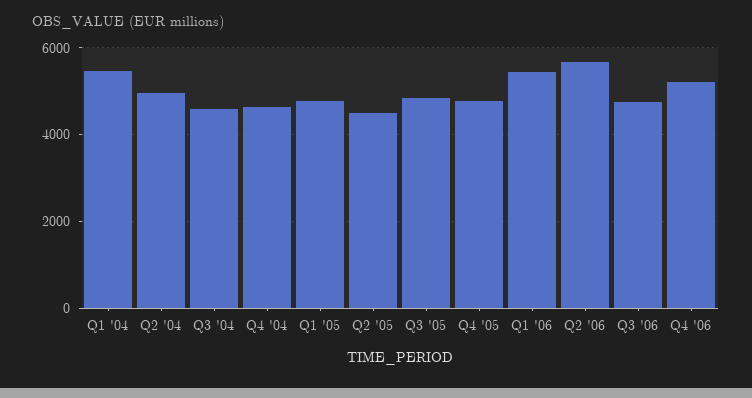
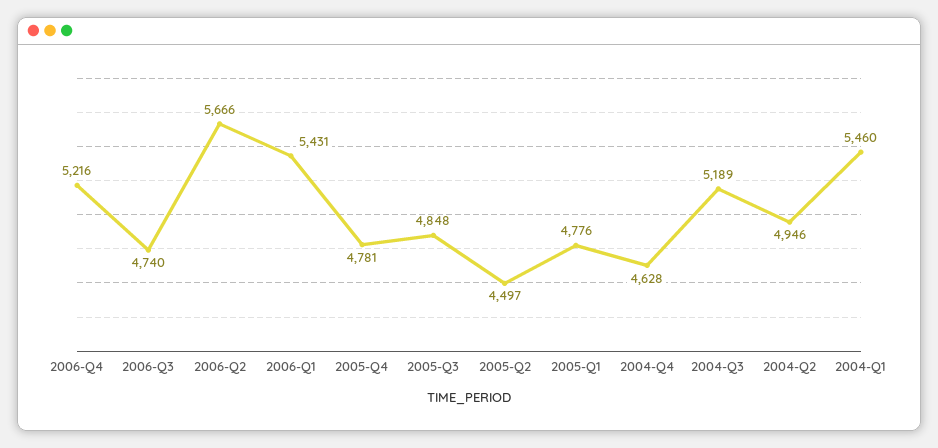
Q3 '04: 4600 -> 5189

